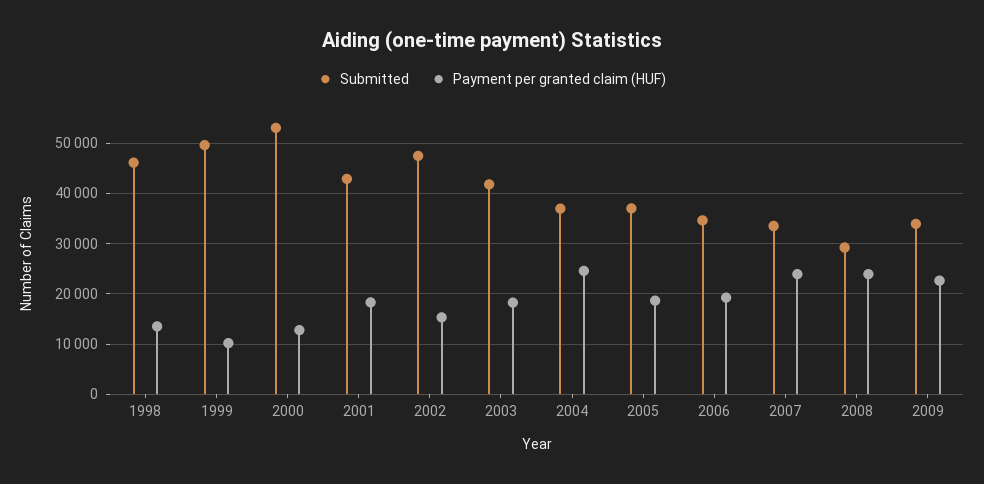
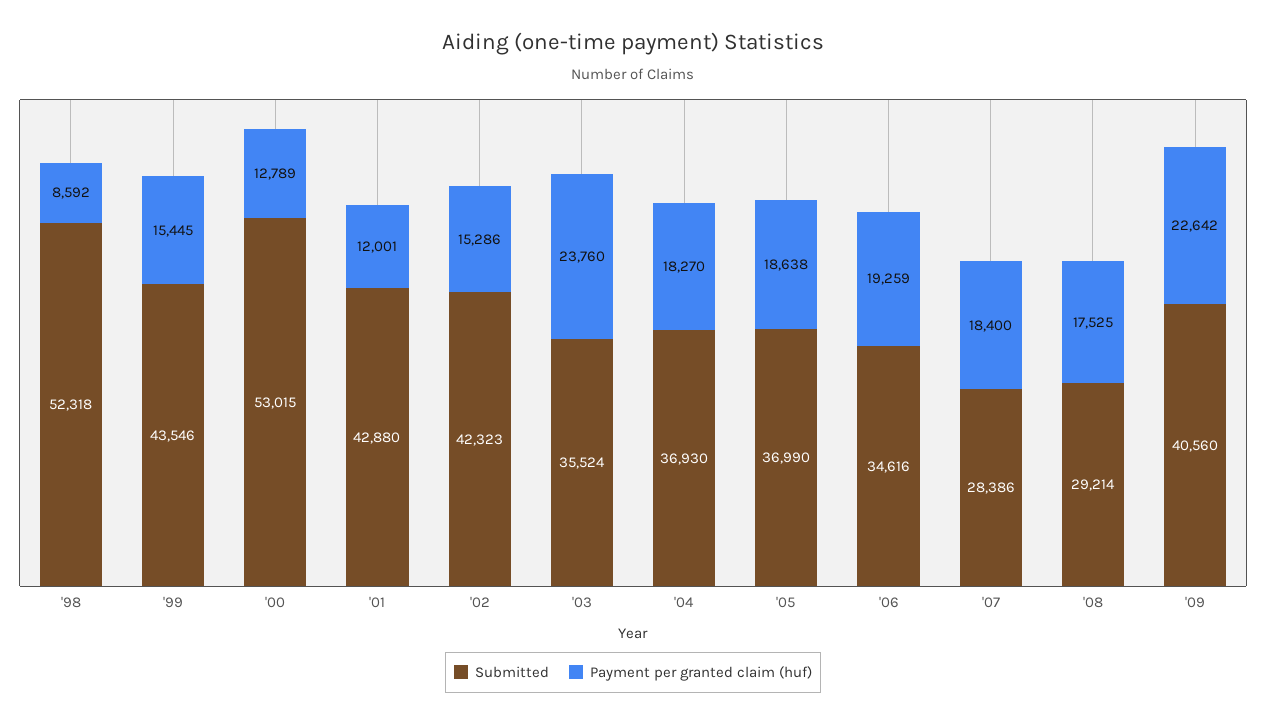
Submitted, 1998: 46000 -> 52318
Payment per granted claim (HUF), 1998: 14000 -> 8592
Submitted, 1999: 50000 -> 43546
Payment per granted claim (HUF), 1999: 10000 -> 15445
Payment per granted claim (HUF), 2001: 18000 -> 12001
Submitted, 2002: 48000 -> 42323
Submitted, 2003: 42000 -> 35524
Payment per granted claim (HUF), 2003: 18000 -> 23760
Payment per granted claim (HUF), 2004: 24000 -> 18270
Submitted, 2007: 34000 -> 28386
Payment per granted claim (HUF), 2007: 24000 -> 18400
Payment per granted claim (HUF), 2008: 24000 -> 17525
Submitted, 2009: 34000 -> 40560

